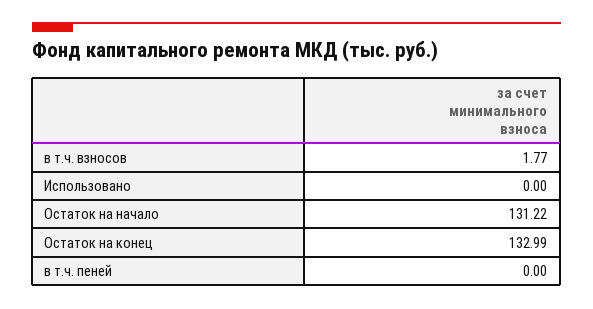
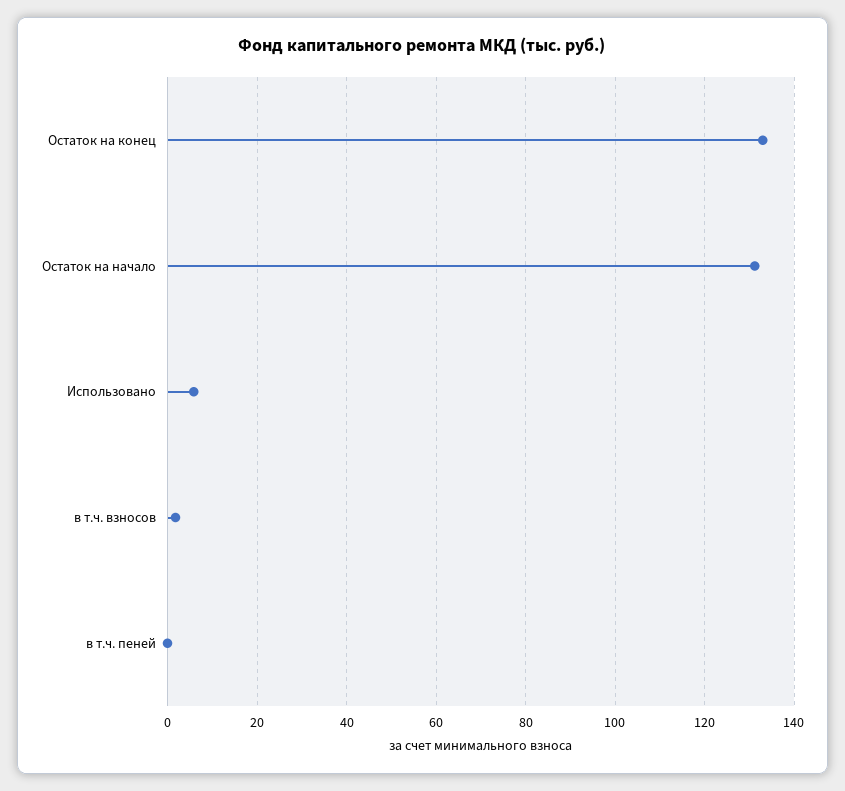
Использовано: 0 -> 6

